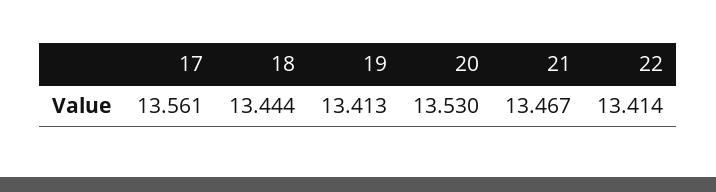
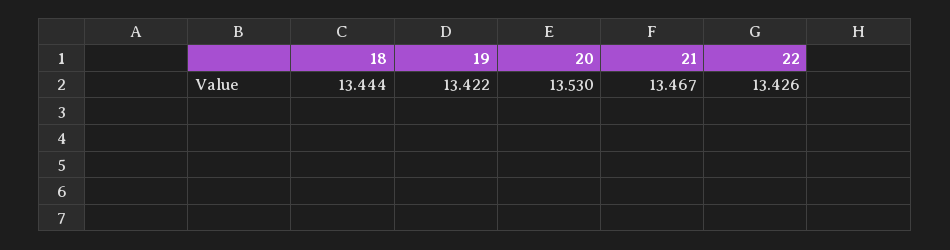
17: 13.561 -> none
19: 13.413 -> 13.422
22: 13.414 -> 13.426

